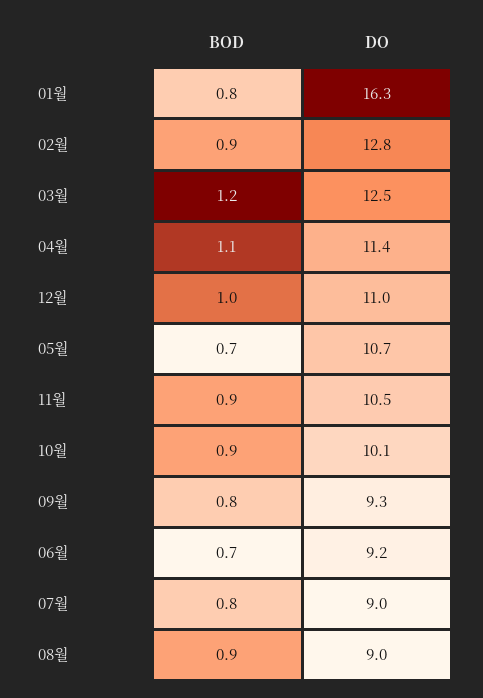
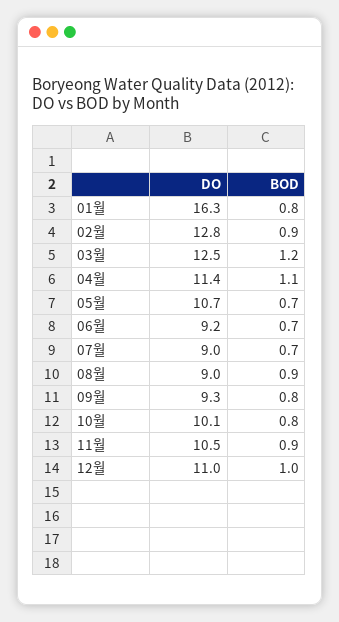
BOD, 10월: 0.9 -> 0.8
BOD, 07월: 0.8 -> 0.7

